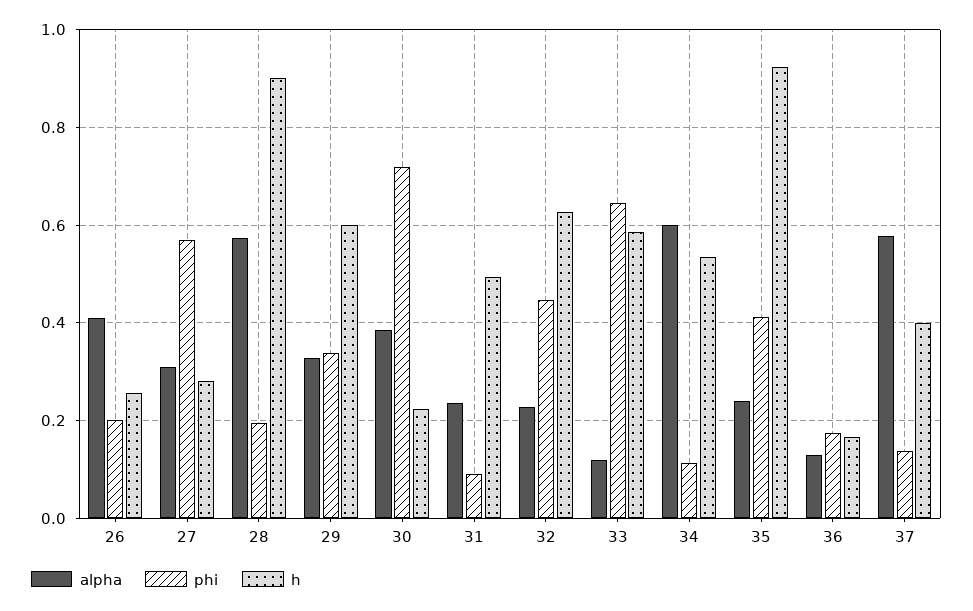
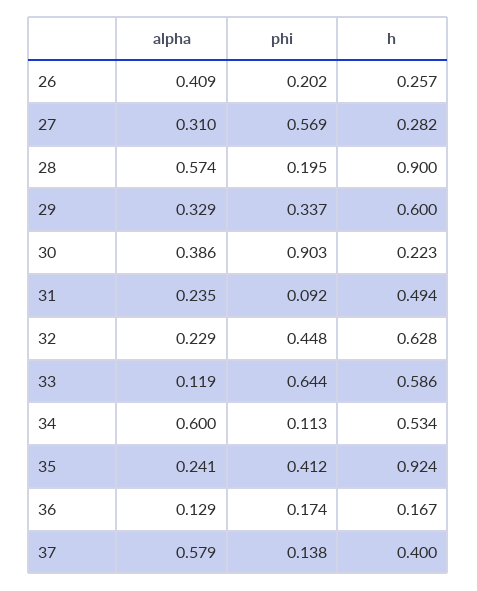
phi, 30: 0.72 -> 0.903

